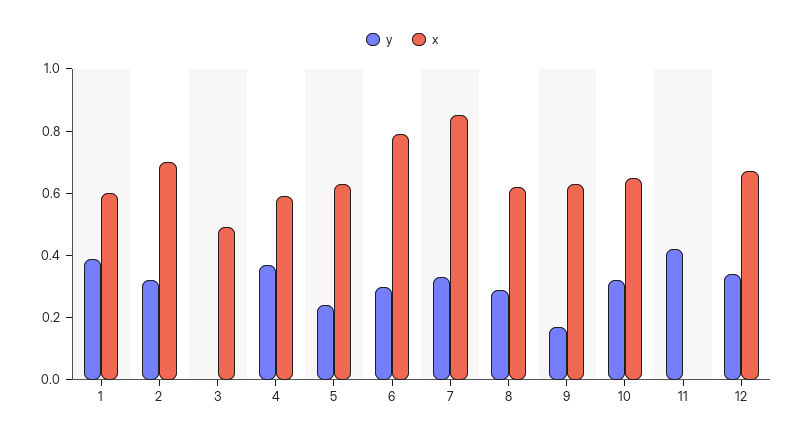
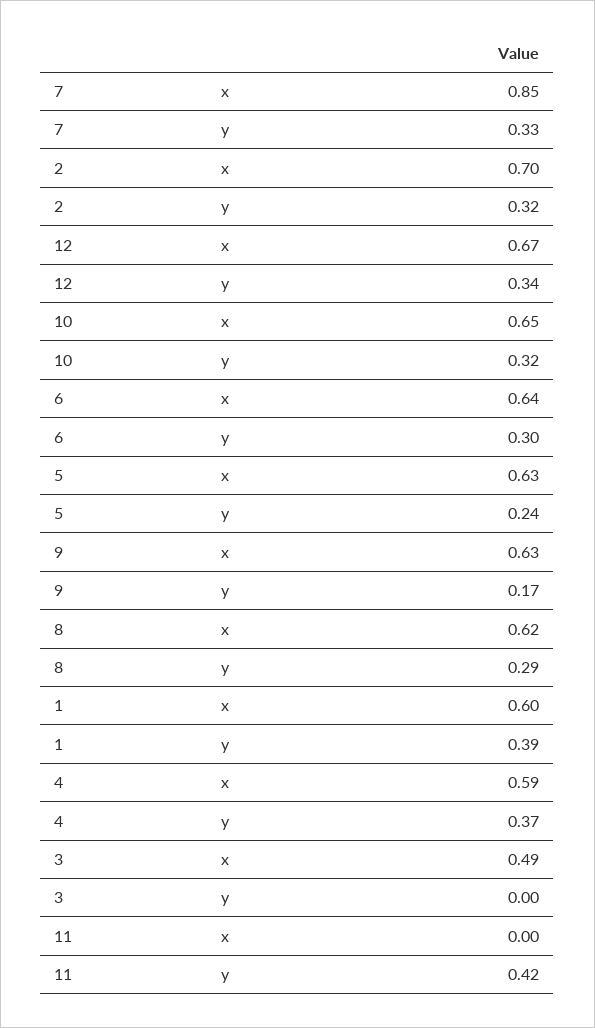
x, 6: 0.8 -> 0.64

